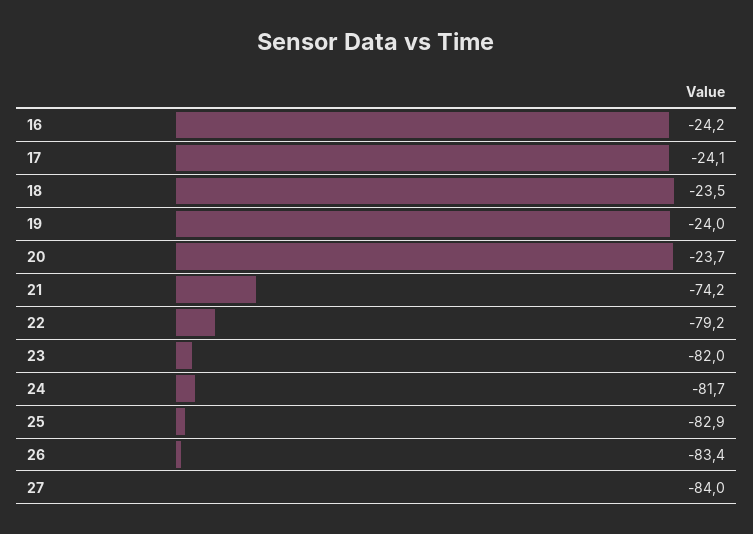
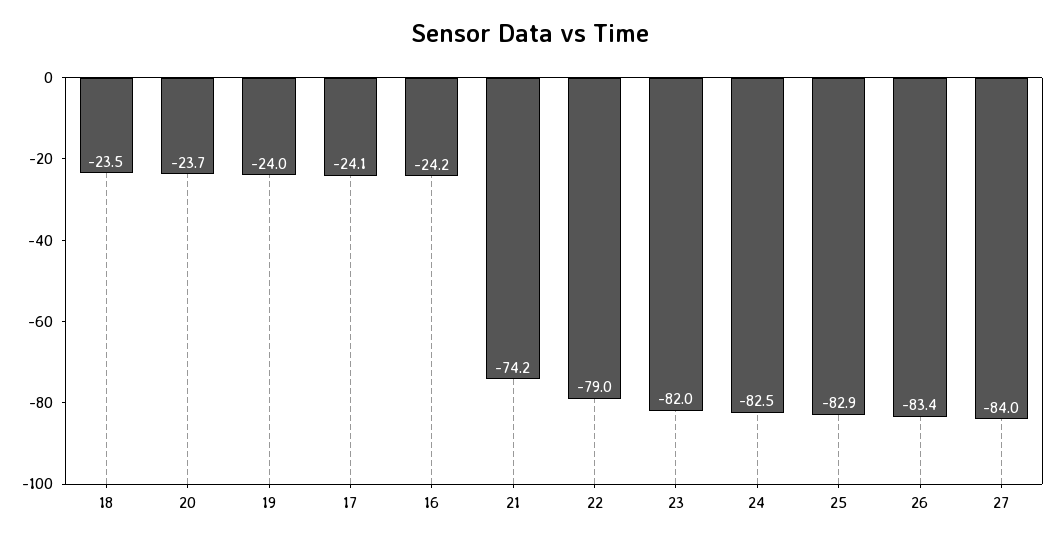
22: -79.2 -> -79
24: -81.7 -> -82.5

